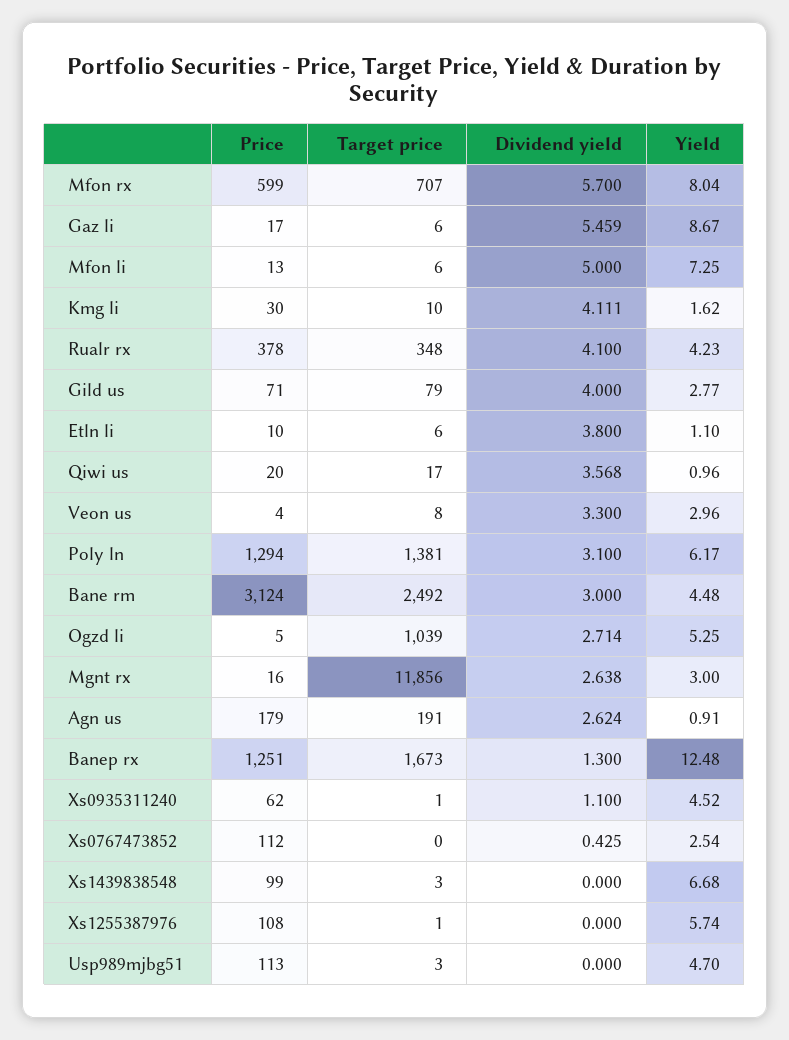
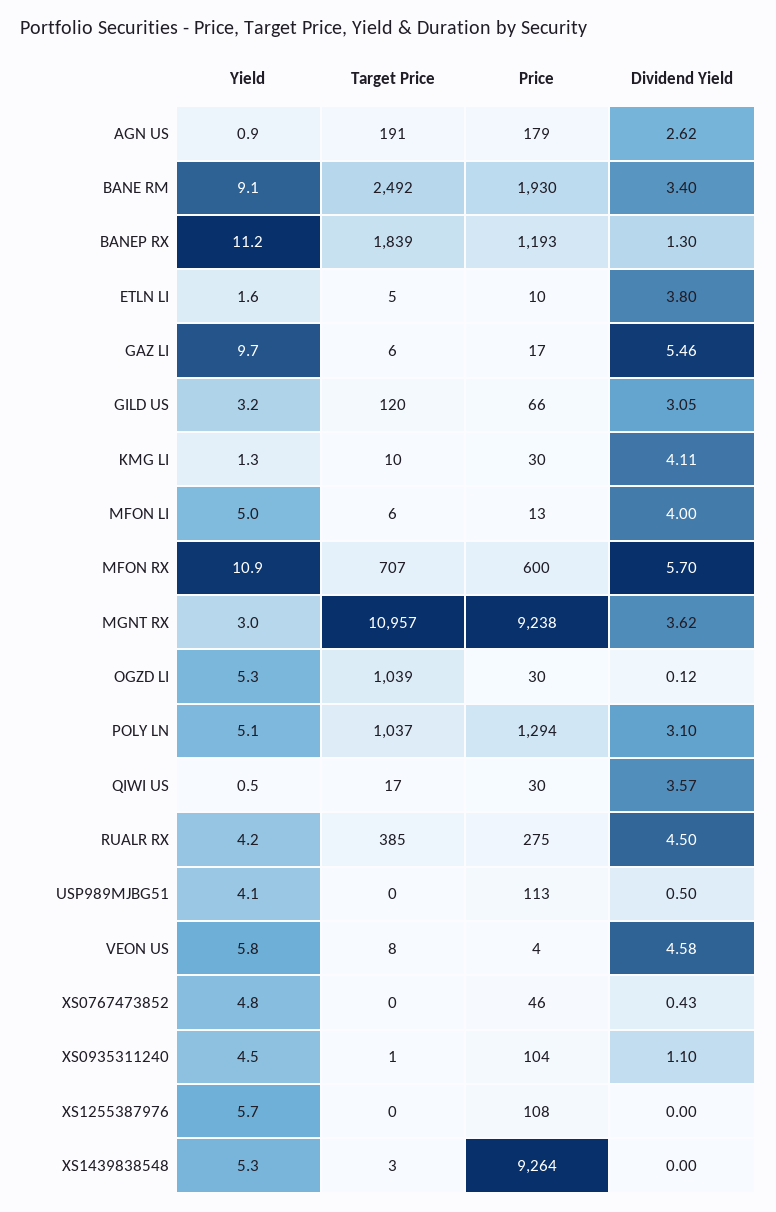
Price, Mfon rx: 599 -> 600
Yield, Mfon rx: 8.04 -> 10.9
Yield, Gaz li: 8.67 -> 9.7
Dividend yield, Mfon li: 5 -> 4
Yield, Mfon li: 7.25 -> 5
Yield, Kmg li: 1.62 -> 1.3
Price, Rualr rx: 378 -> 275
Target price, Rualr rx: 348 -> 385
Dividend yield, Rualr rx: 4.1 -> 4.5
Price, Gild us: 71 -> 66
Target price, Gild us: 79 -> 120
Dividend yield, Gild us: 4 -> 3.05
Yield, Gild us: 2.77 -> 3.2
Target price, Etln li: 6 -> 5
Yield, Etln li: 1.1 -> 1.6
Price, Qiwi us: 20 -> 30
Yield, Qiwi us: 0.96 -> 0.5
Dividend yield, Veon us: 3.3 -> 4.58
Yield, Veon us: 2.96 -> 5.8
Target price, Poly ln: 1381 -> 1037
Yield, Poly ln: 6.17 -> 5.1
Price, Bane rm: 3124 -> 1930
Dividend yield, Bane rm: 3 -> 3.4
Yield, Bane rm: 4.48 -> 9.1
Price, Ogzd li: 5 -> 30
Dividend yield, Ogzd li: 2.714 -> 0.12
Price, Mgnt rx: 16 -> 9238
Target price, Mgnt rx: 11856 -> 10957
Dividend yield, Mgnt rx: 2.638 -> 3.62
Price, Banep rx: 1251 -> 1193
Target price, Banep rx: 1673 -> 1839
Yield, Banep rx: 12.48 -> 11.2
Price, Xs0935311240: 62 -> 104
Price, Xs0767473852: 112 -> 46
Yield, Xs0767473852: 2.54 -> 4.8
Price, Xs1439838548: 99 -> 9264
Yield, Xs1439838548: 6.68 -> 5.3
Target price, Xs1255387976: 1 -> 0
Target price, Usp989mjbg51: 3 -> 0
Dividend yield, Usp989mjbg51: 0 -> 0.5
Yield, Usp989mjbg51: 4.7 -> 4.1

